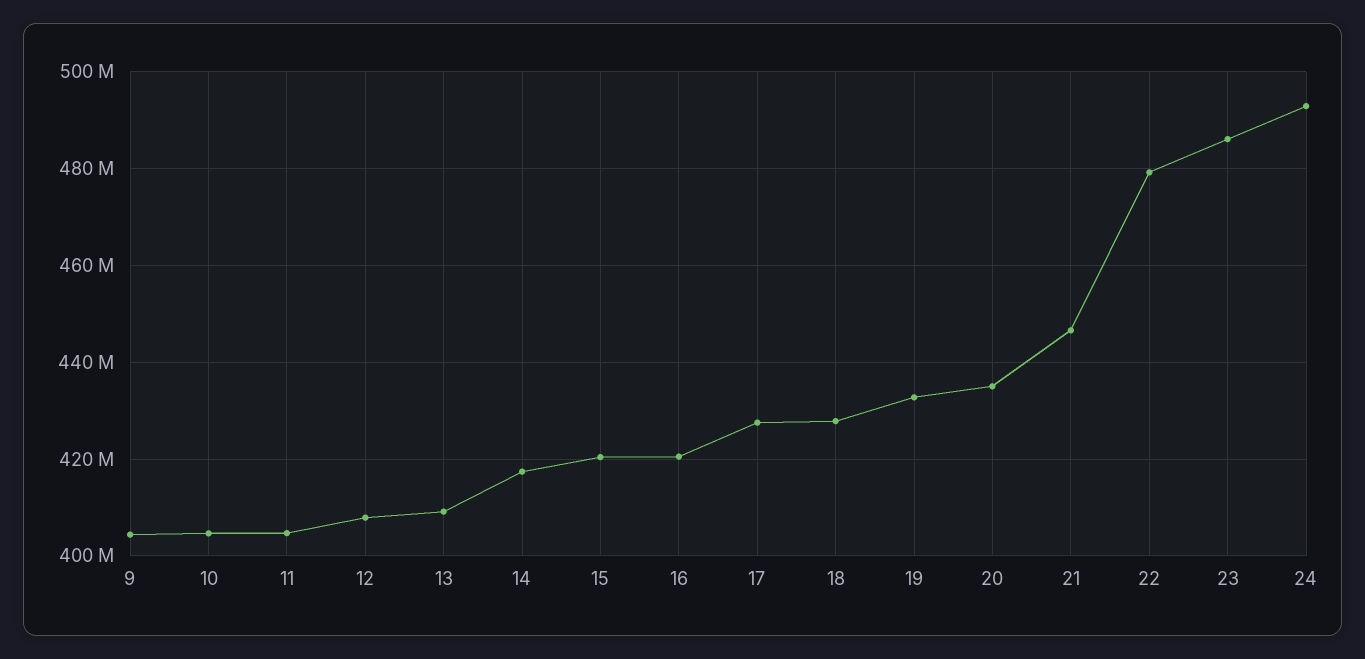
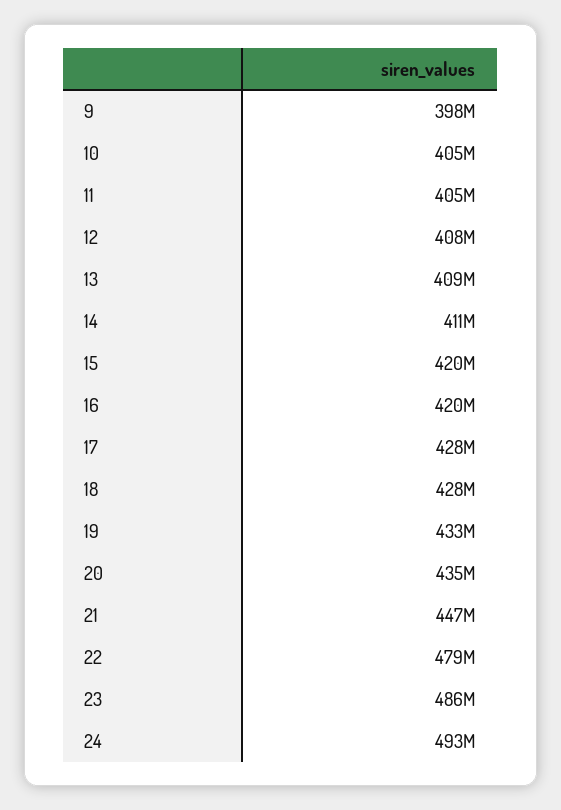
9: 404000000 -> 398000000
14: 418000000 -> 411000000

